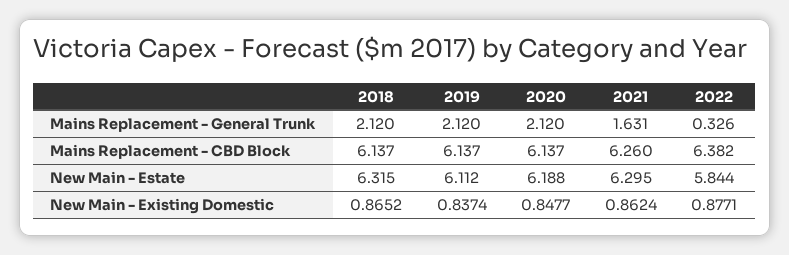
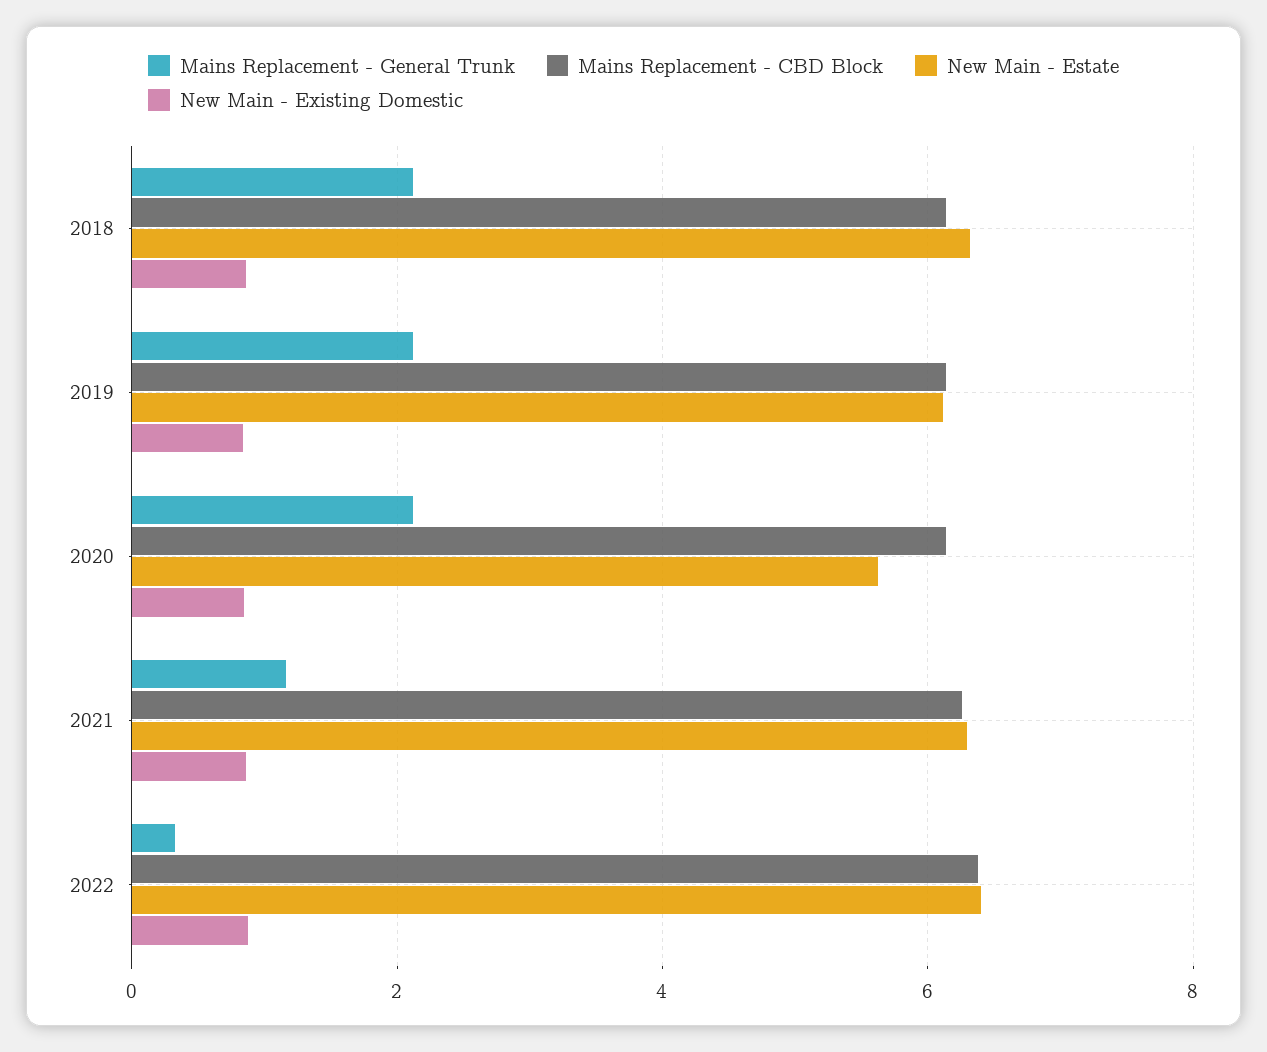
Mains Replacement - General Trunk, 2021: 1.631 -> 1.2
New Main - Estate, 2020: 6.188 -> 5.6
New Main - Estate, 2022: 5.844 -> 6.4

